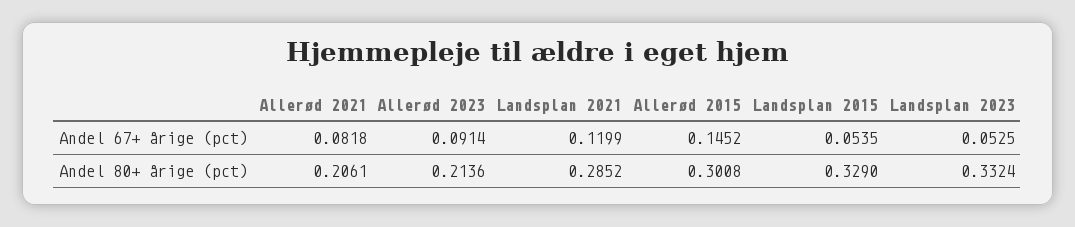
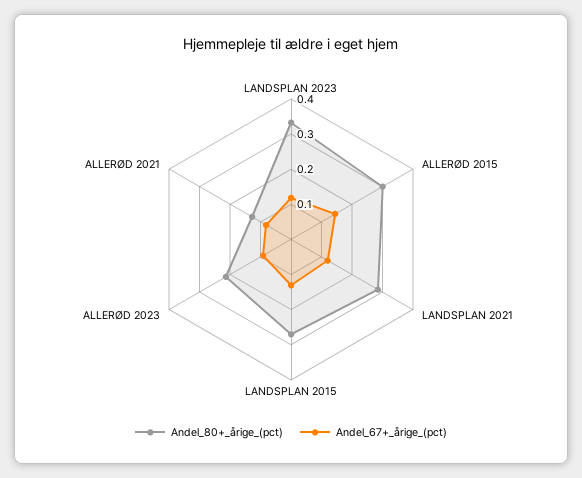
Andel 67+ årige (pct), Landsplan 2015: 0.0535 -> 0.125
Andel 67+ årige (pct), Landsplan 2023: 0.0525 -> 0.125
Andel 80+ årige (pct), Allerød 2021: 0.2061 -> 0.125
Andel 80+ årige (pct), Landsplan 2015: 0.329 -> 0.275

